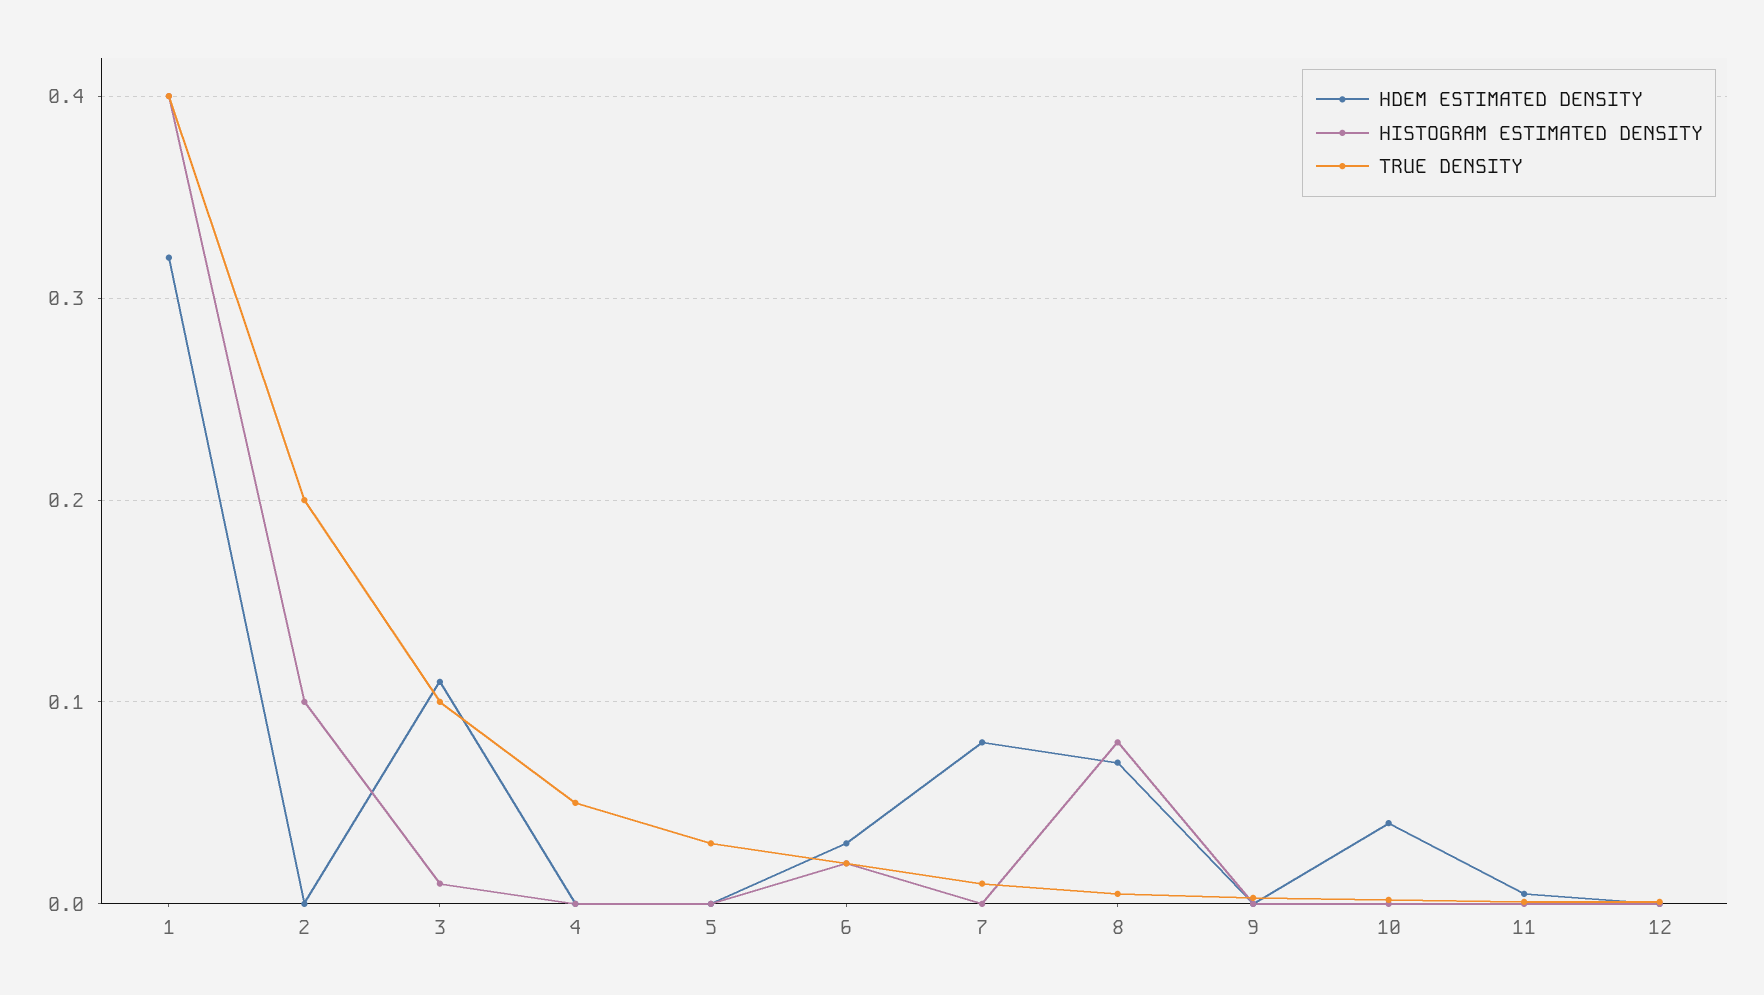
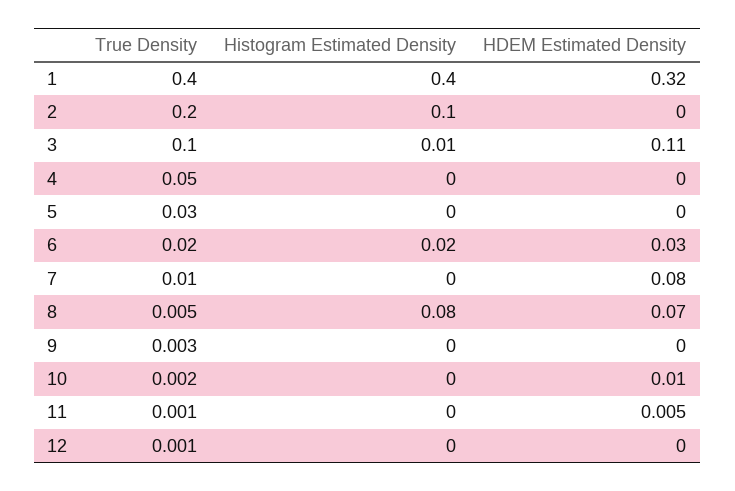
HDEM ESTIMATED DENSITY, 10: 0.04 -> 0.01

